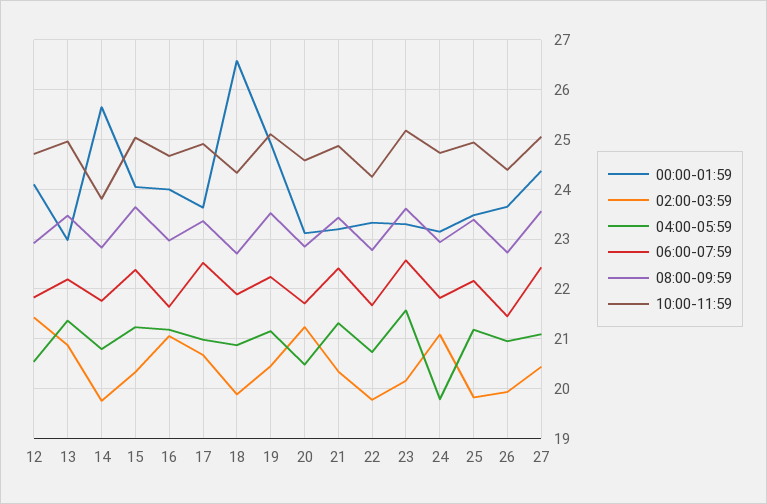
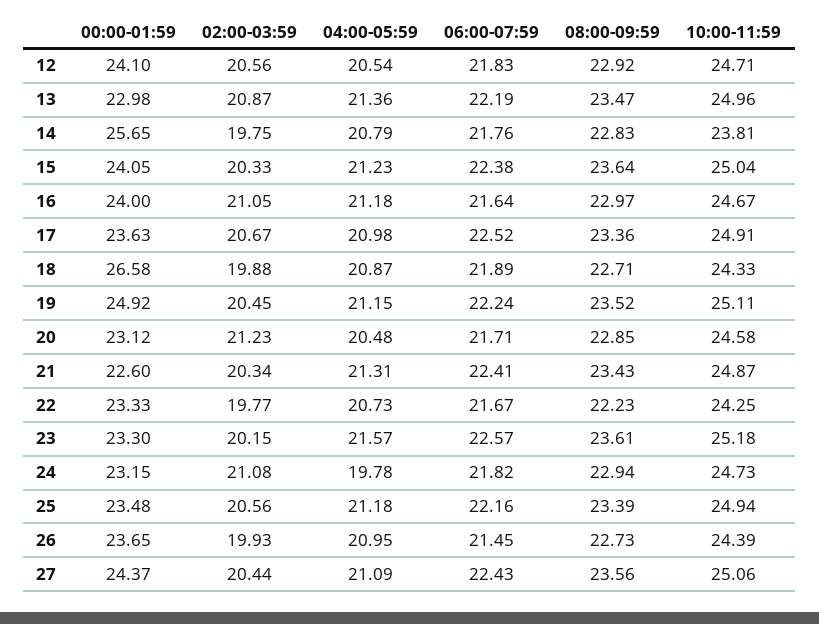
02:00-03:59, 12: 21.4 -> 20.56
00:00-01:59, 21: 23.2 -> 22.6
08:00-09:59, 22: 22.8 -> 22.23
02:00-03:59, 25: 19.8 -> 20.56

